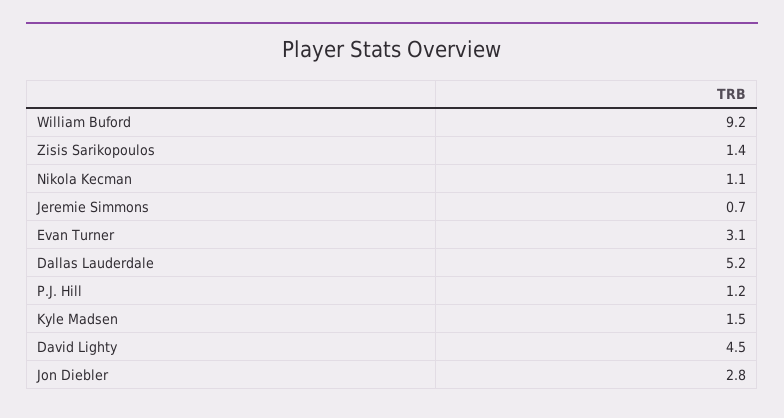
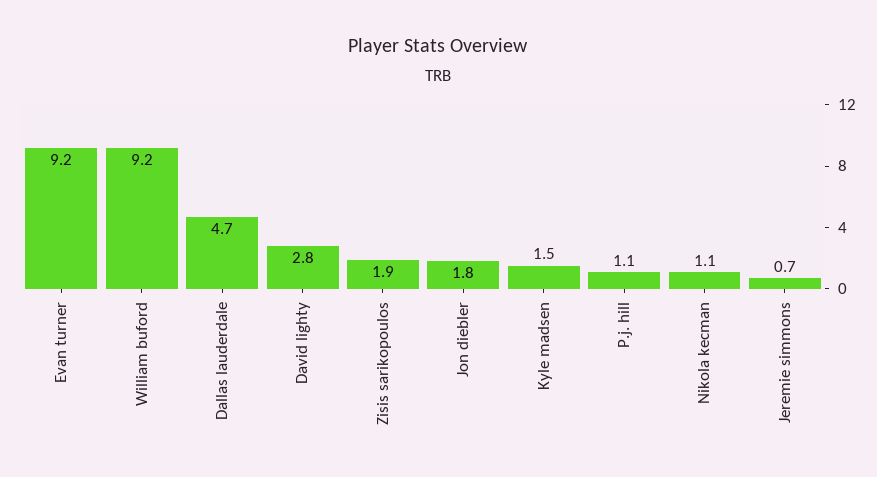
Zisis Sarikopoulos: 1.4 -> 1.9
Evan Turner: 3.1 -> 9.2
Dallas Lauderdale: 5.2 -> 4.7
P.J. Hill: 1.2 -> 1.1
David Lighty: 4.5 -> 2.8
Jon Diebler: 2.8 -> 1.8

